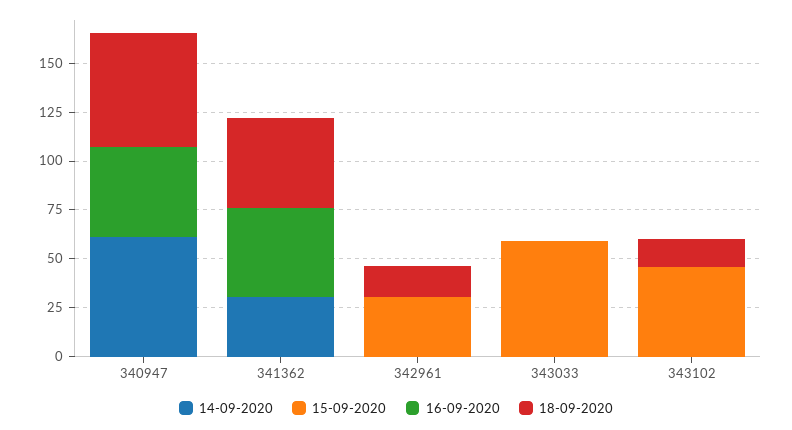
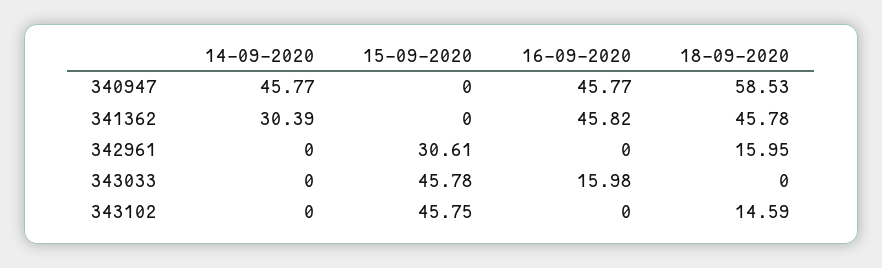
14-09-2020, 340947: 60 -> 45.77
15-09-2020, 343033: 60 -> 45.78
16-09-2020, 343033: 0 -> 15.98

